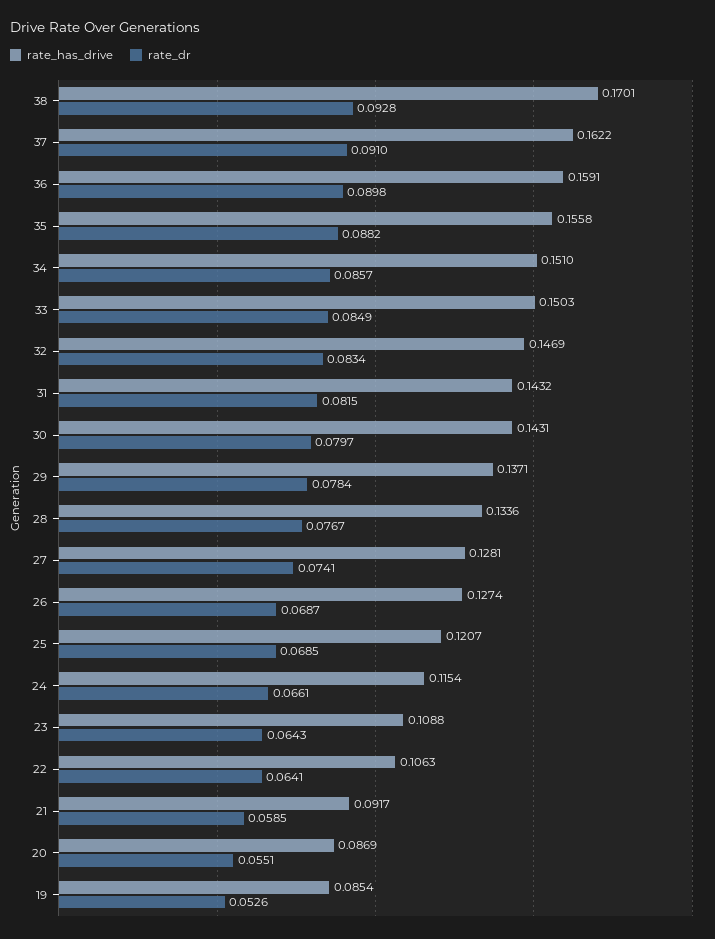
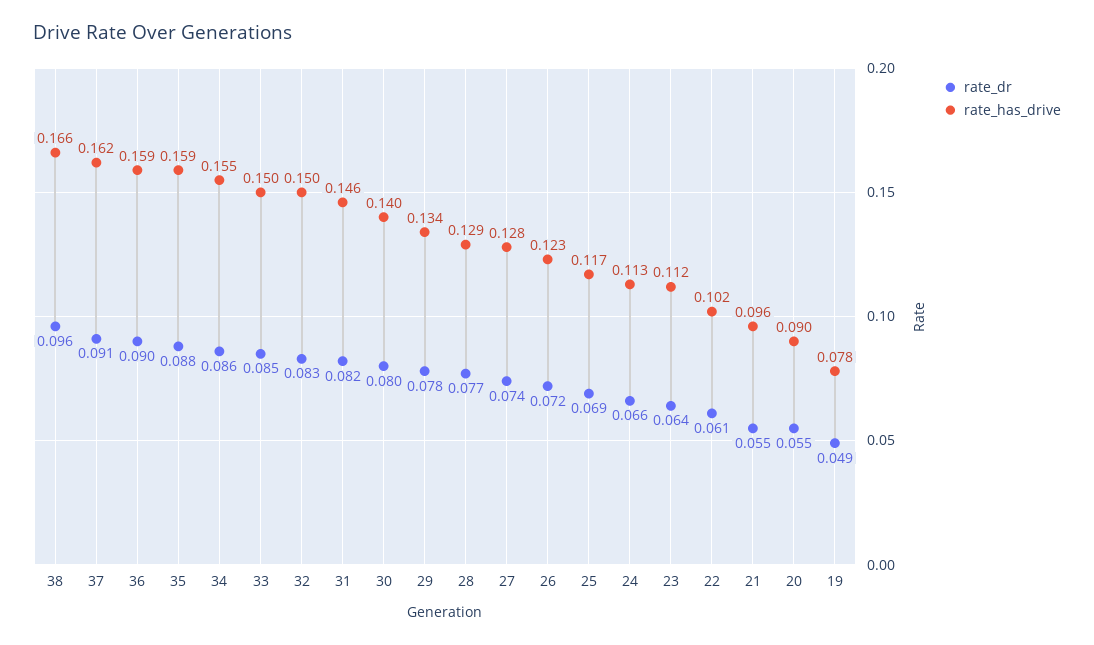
rate_has_drive, 38: 0.1701 -> 0.166
rate_dr, 38: 0.0928 -> 0.096
rate_has_drive, 35: 0.1558 -> 0.159
rate_has_drive, 34: 0.151 -> 0.155
rate_has_drive, 32: 0.1469 -> 0.15
rate_has_drive, 31: 0.1432 -> 0.146
rate_has_drive, 30: 0.1431 -> 0.14
rate_has_drive, 29: 0.1371 -> 0.134
rate_has_drive, 28: 0.1336 -> 0.129
rate_has_drive, 26: 0.1274 -> 0.123
rate_dr, 26: 0.0687 -> 0.072
rate_has_drive, 25: 0.1207 -> 0.117
rate_has_drive, 24: 0.1154 -> 0.113
rate_has_drive, 23: 0.1088 -> 0.112
rate_has_drive, 22: 0.1063 -> 0.102
rate_dr, 22: 0.0641 -> 0.061
rate_has_drive, 21: 0.0917 -> 0.096
rate_dr, 21: 0.0585 -> 0.055
rate_has_drive, 20: 0.0869 -> 0.09
rate_has_drive, 19: 0.0854 -> 0.078
rate_dr, 19: 0.0526 -> 0.049

